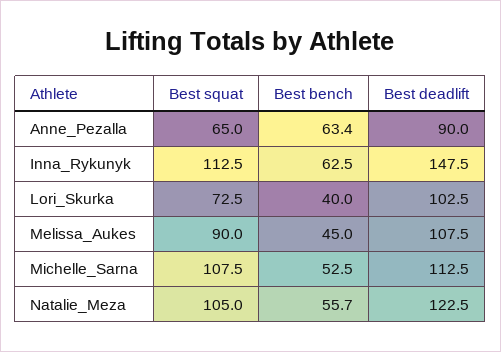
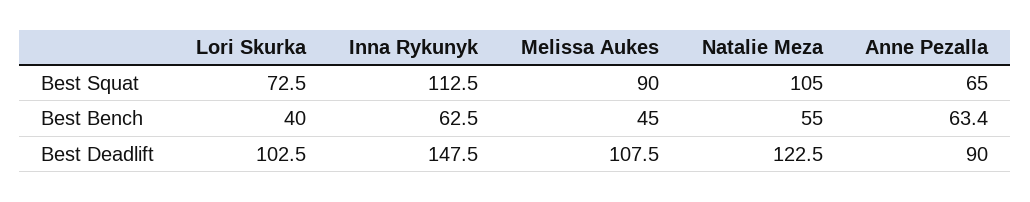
Best squat, Michelle_Sarna: 107.5 -> none
Best bench, Michelle_Sarna: 52.5 -> none
Best deadlift, Michelle_Sarna: 112.5 -> none
Best bench, Natalie_Meza: 55.7 -> 55

